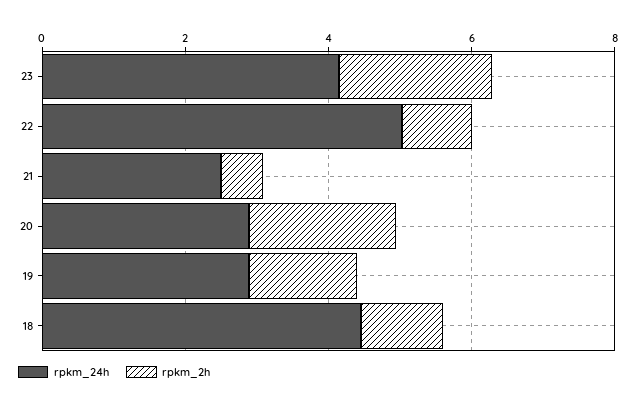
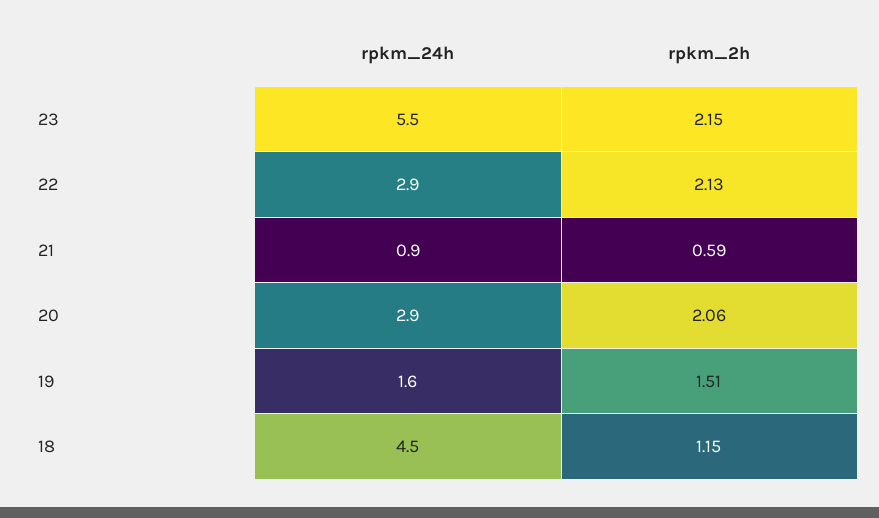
rpkm_24h, 23: 4 -> 5.5
rpkm_24h, 22: 5 -> 2.9
rpkm_2h, 22: 1 -> 2.13
rpkm_24h, 21: 2.5 -> 0.9
rpkm_24h, 19: 3 -> 1.6

